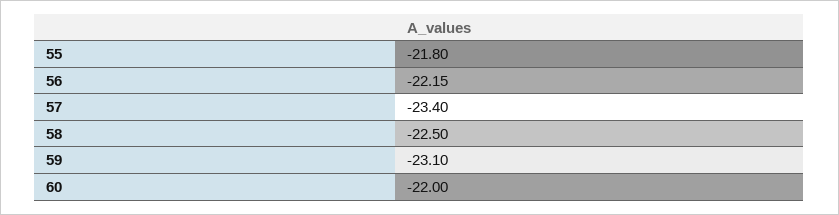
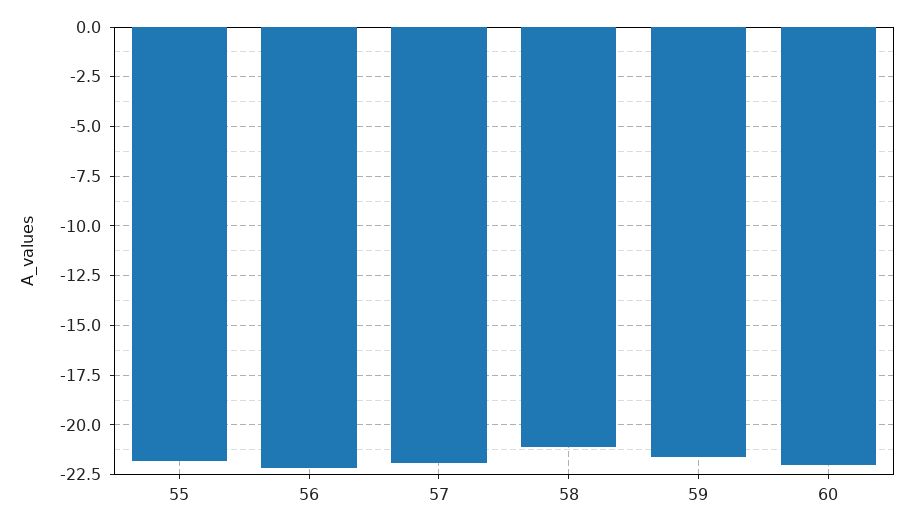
57: -23.4 -> -22
58: -22.5 -> -21
59: -23.1 -> -21.5

